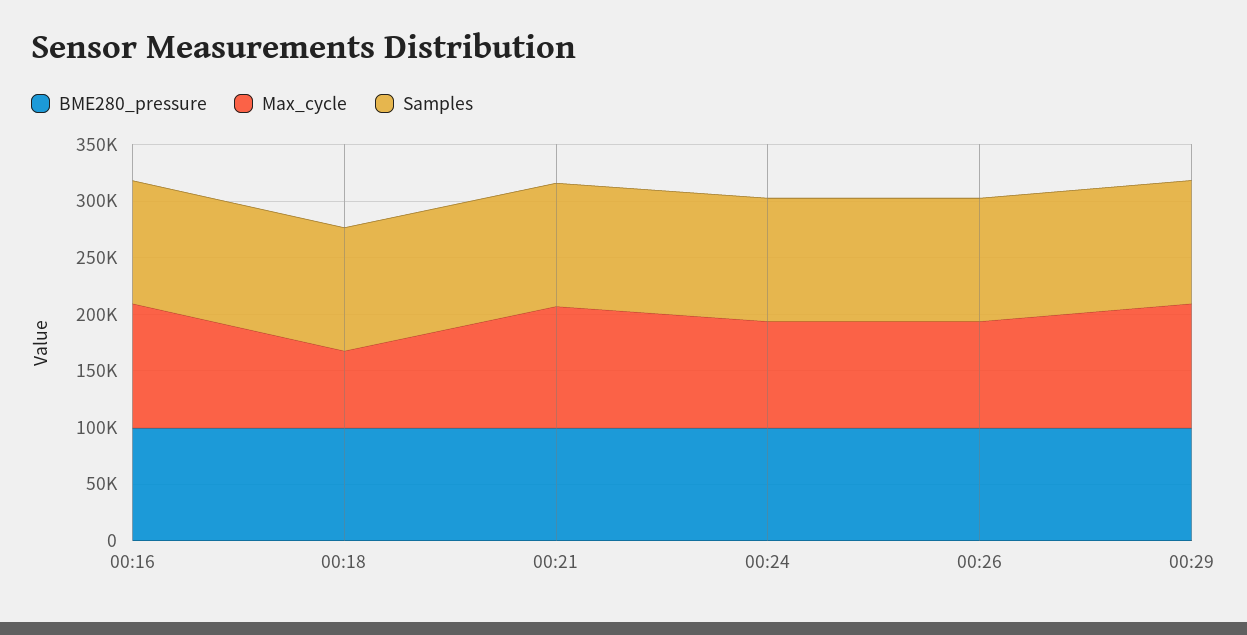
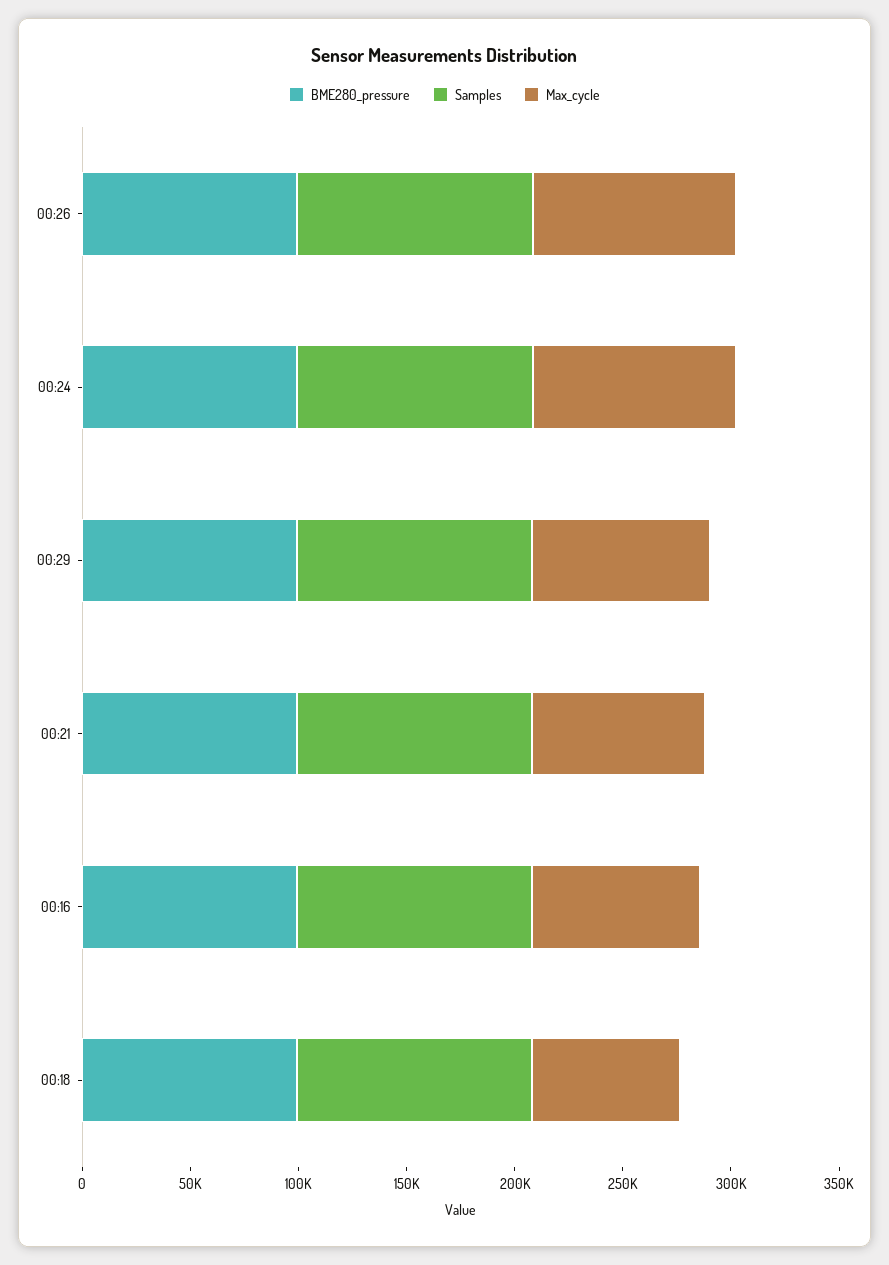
Max_cycle, 00:16: 110000 -> 80000
Max_cycle, 00:21: 110000 -> 80000
Max_cycle, 00:29: 110000 -> 80000

